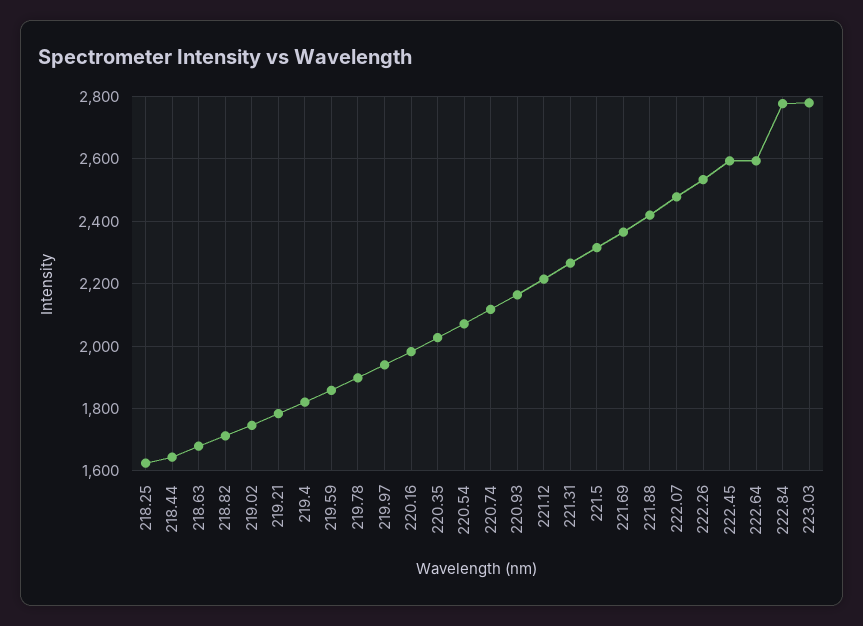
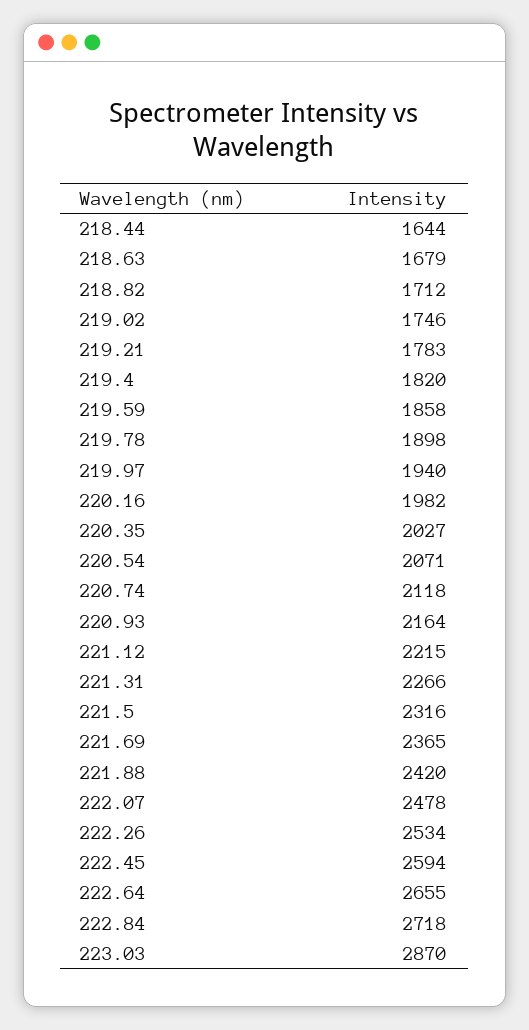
218.25: 1620 -> none
222.64: 2600 -> 2655
222.84: 2780 -> 2718
223.03: 2780 -> 2870

